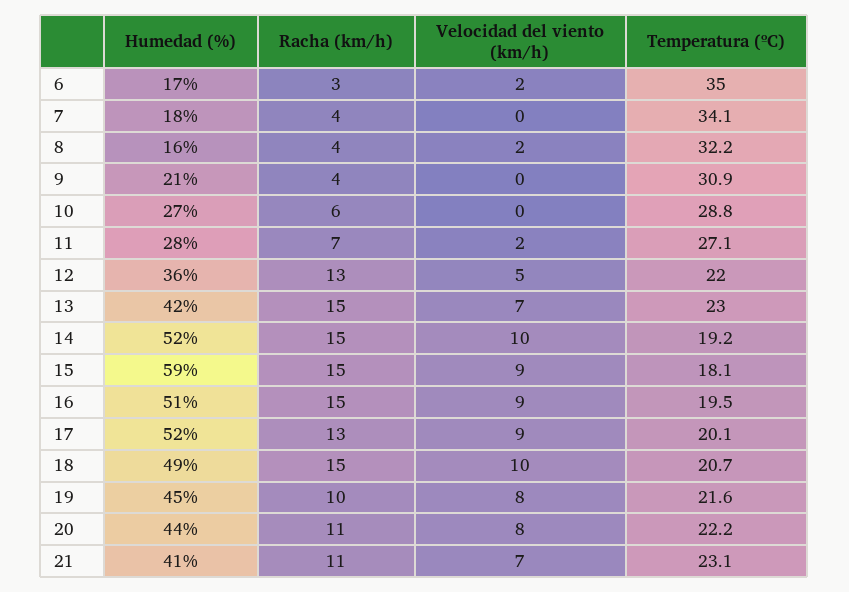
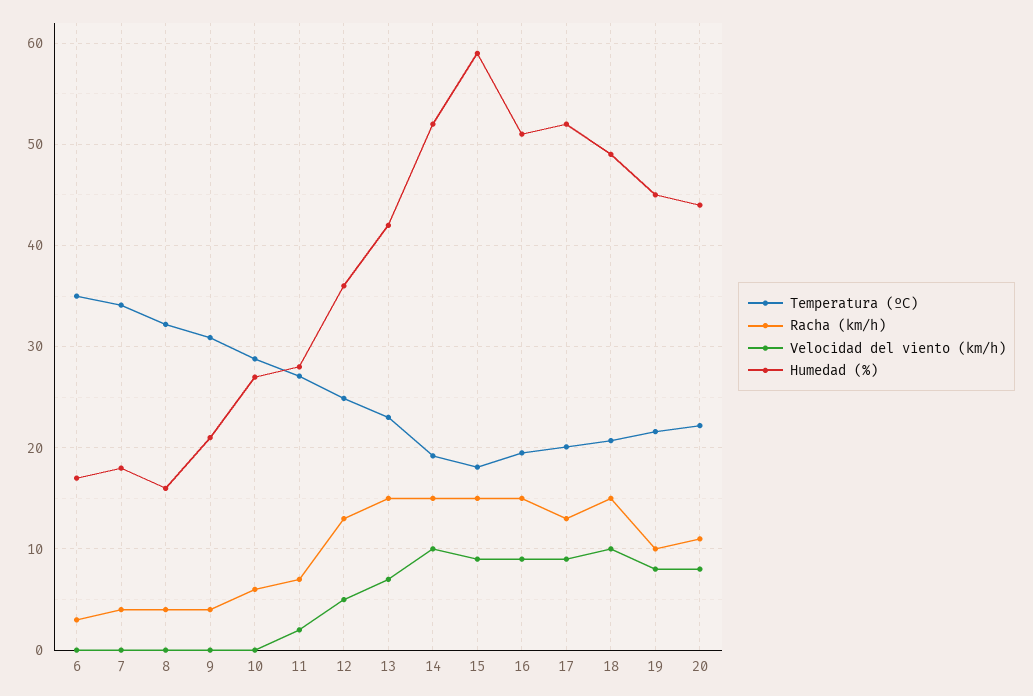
Velocidad del viento (km/h), 6: 2 -> 0
Velocidad del viento (km/h), 8: 2 -> 0
Temperatura (ºC), 12: 22 -> 25
Humedad (%), 21: 41 -> none
Racha (km/h), 21: 11 -> none
Velocidad del viento (km/h), 21: 7 -> none
Temperatura (ºC), 21: 23.1 -> none

